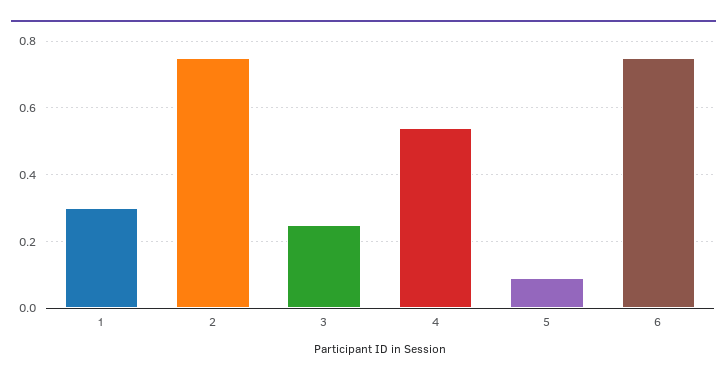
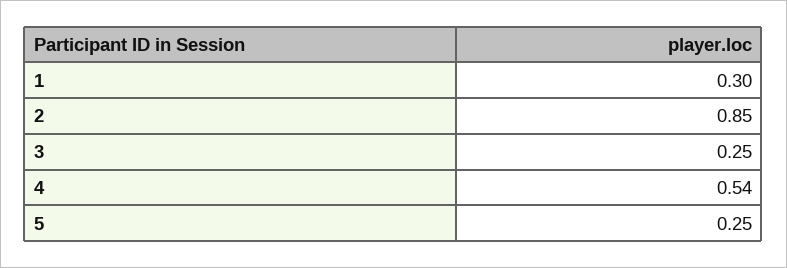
2: 0.75 -> 0.85
5: 0.1 -> 0.25
6: 0.75 -> none

